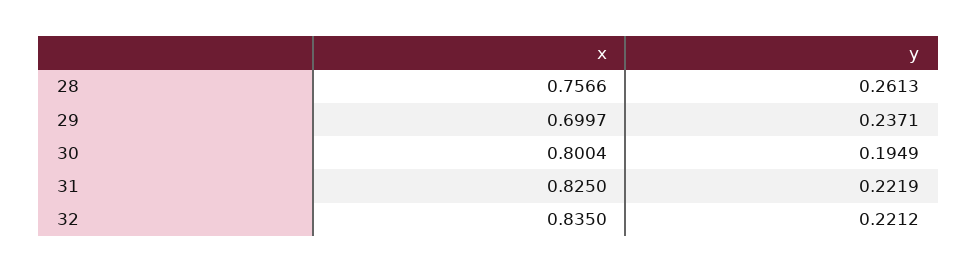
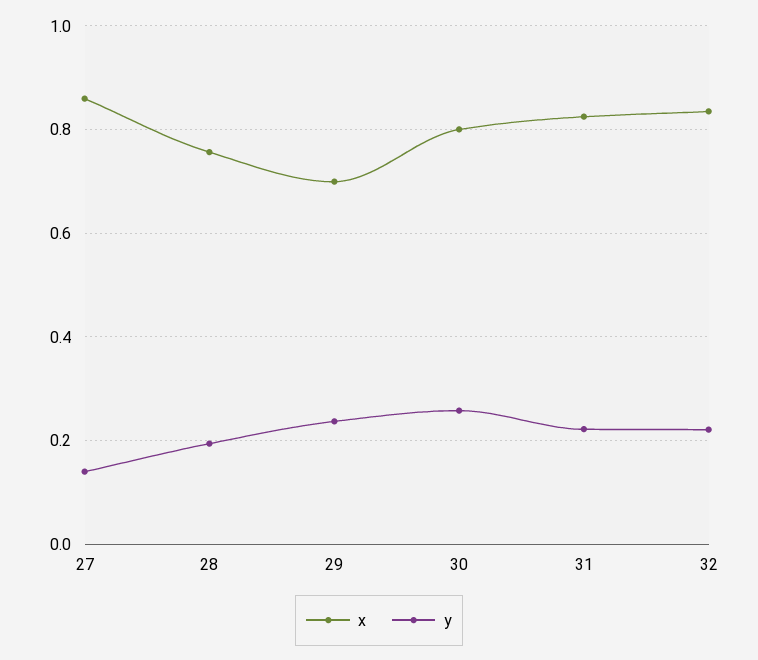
y, 28: 0.2613 -> 0.2
y, 30: 0.1949 -> 0.26
x, 27: none -> 0.86
y, 27: none -> 0.14

